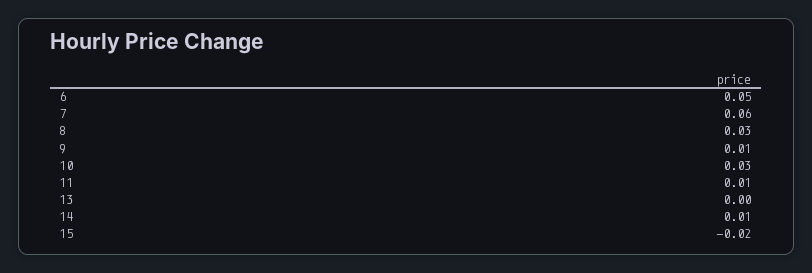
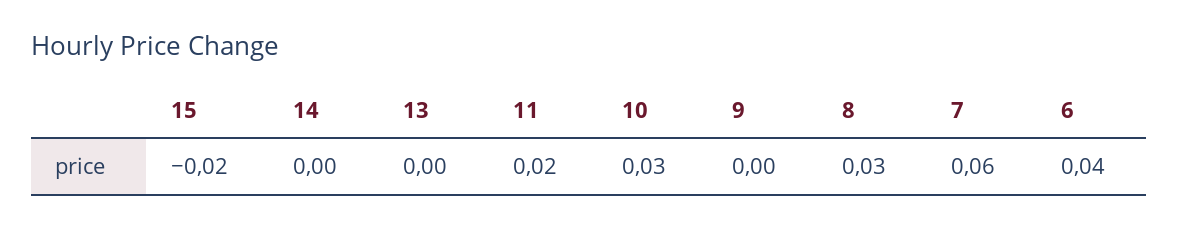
6: 0.05 -> 0.04
9: 0.01 -> 0
11: 0.01 -> 0.02
14: 0.01 -> 0

